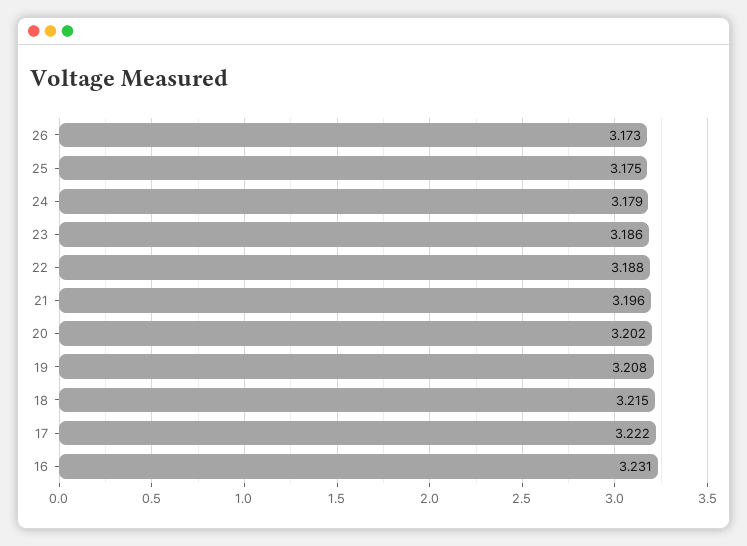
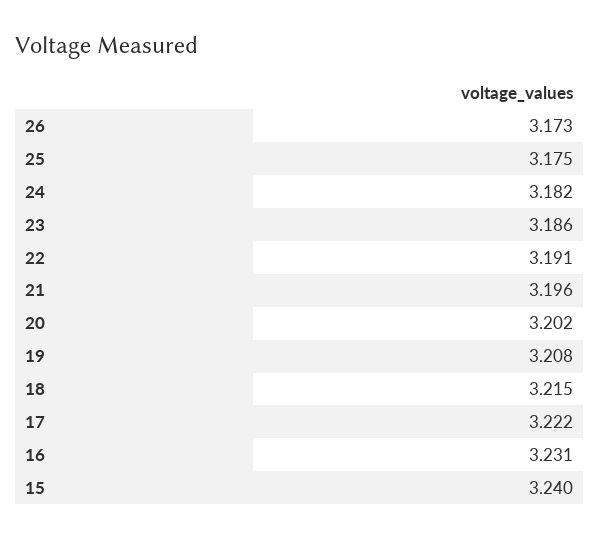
24: 3.179 -> 3.182
22: 3.188 -> 3.191
15: none -> 3.24

